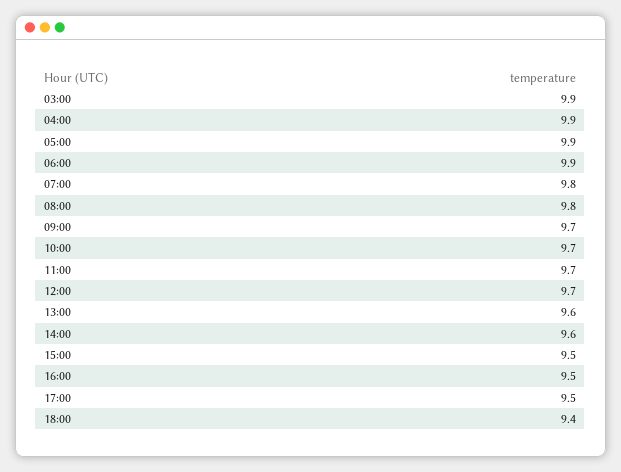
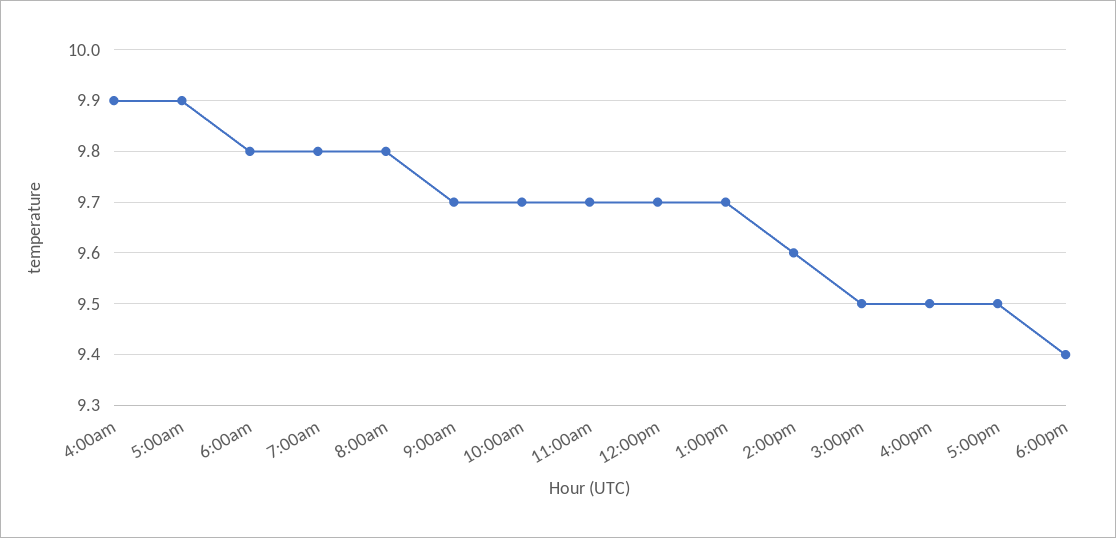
03:00: 9.9 -> none
06:00: 9.9 -> 9.8
13:00: 9.6 -> 9.7

